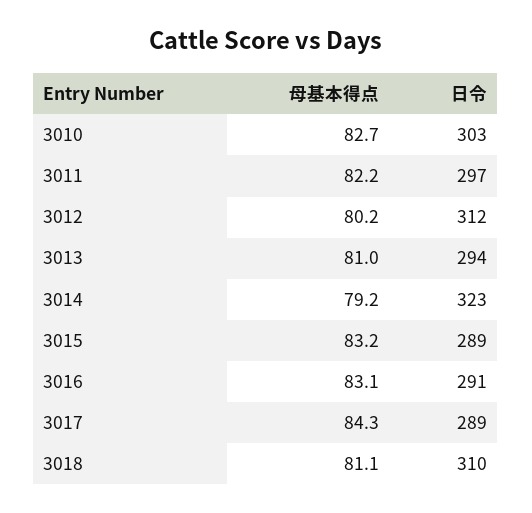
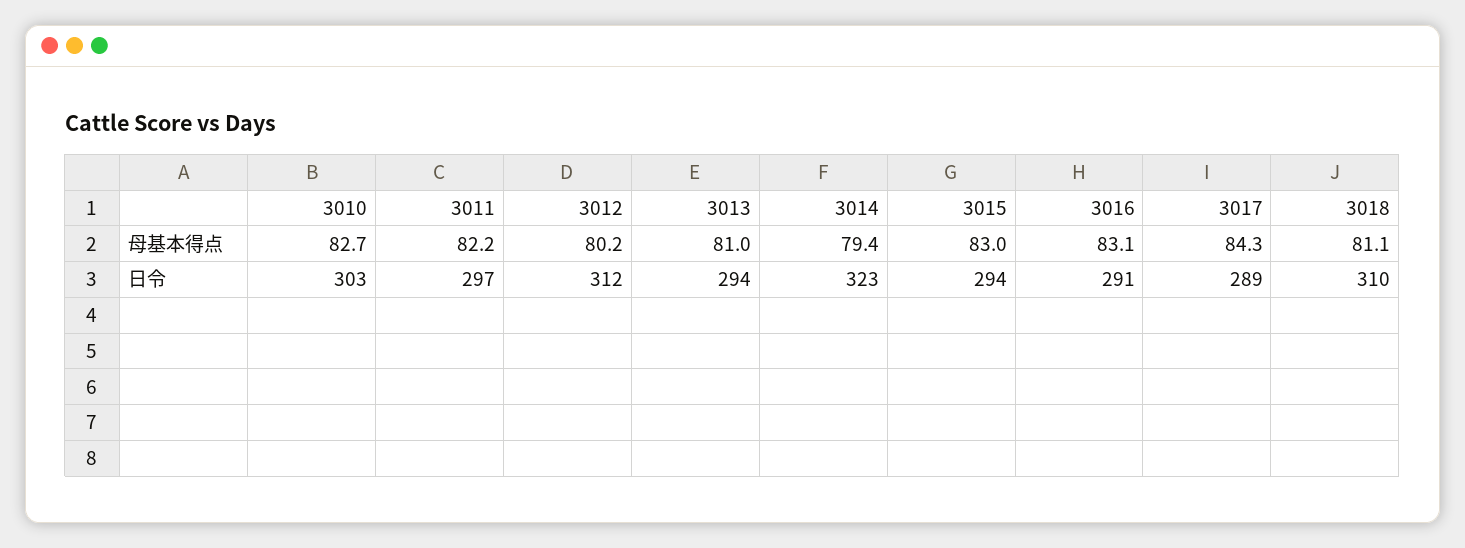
母基本得点, 3014: 79.2 -> 79.4
母基本得点, 3015: 83.2 -> 83
日令, 3015: 289 -> 294

